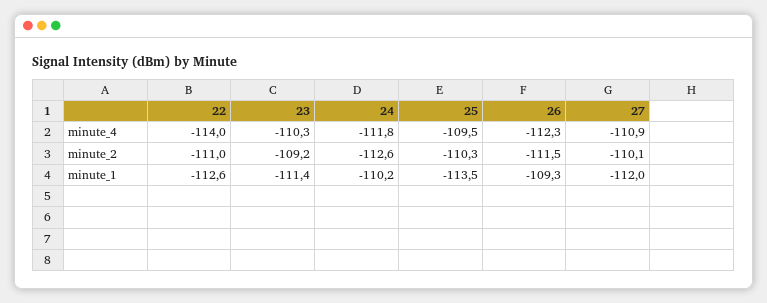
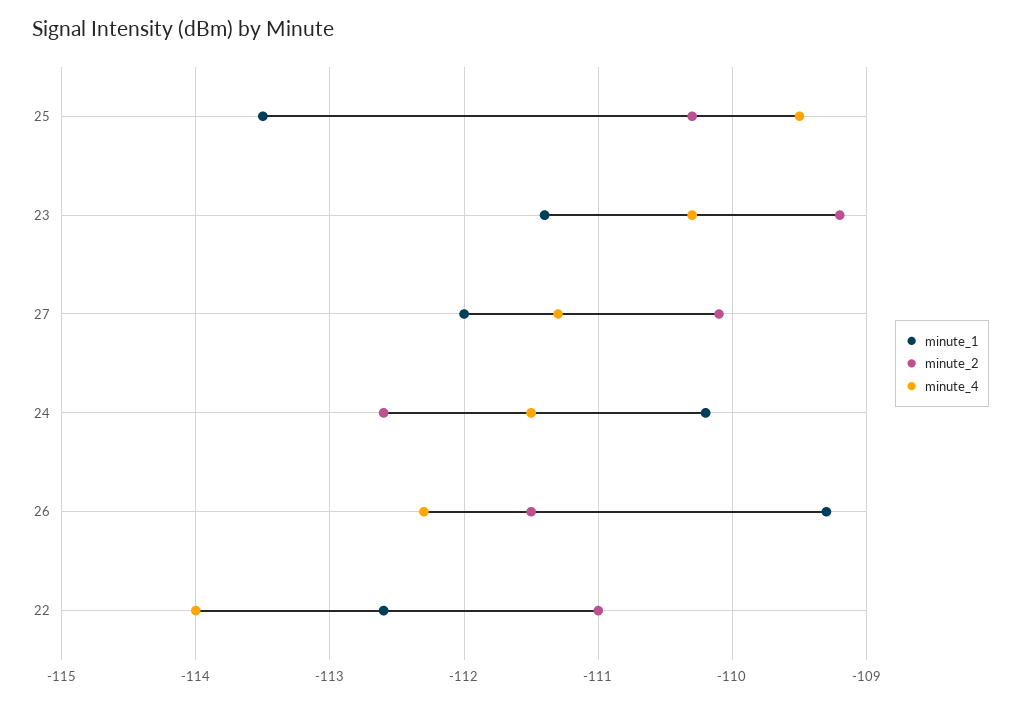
minute_4, 24: -111.8 -> -111.5
minute_4, 27: -110.9 -> -111.3

